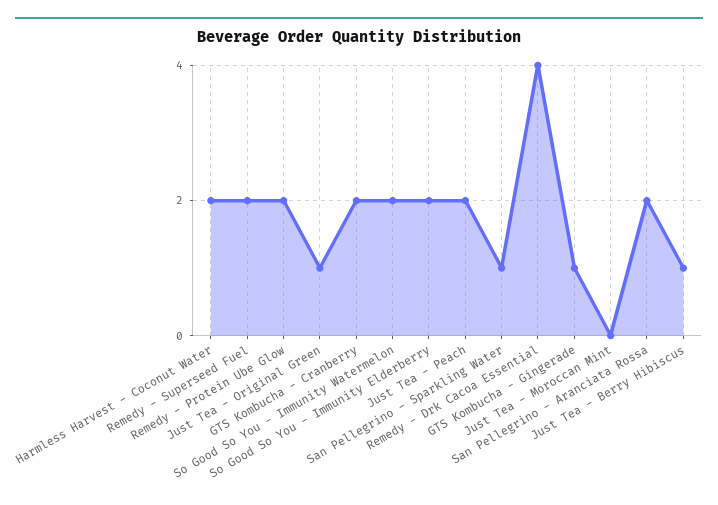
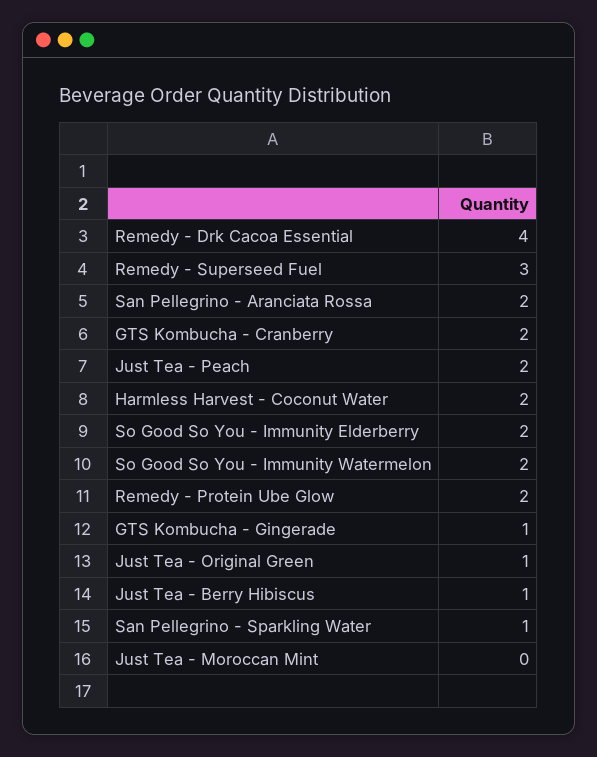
Remedy - Superseed Fuel: 2 -> 3

